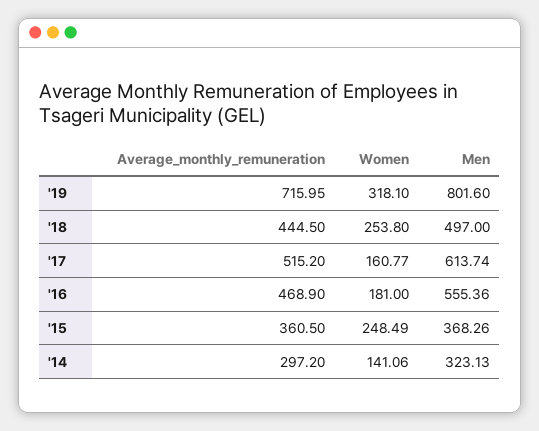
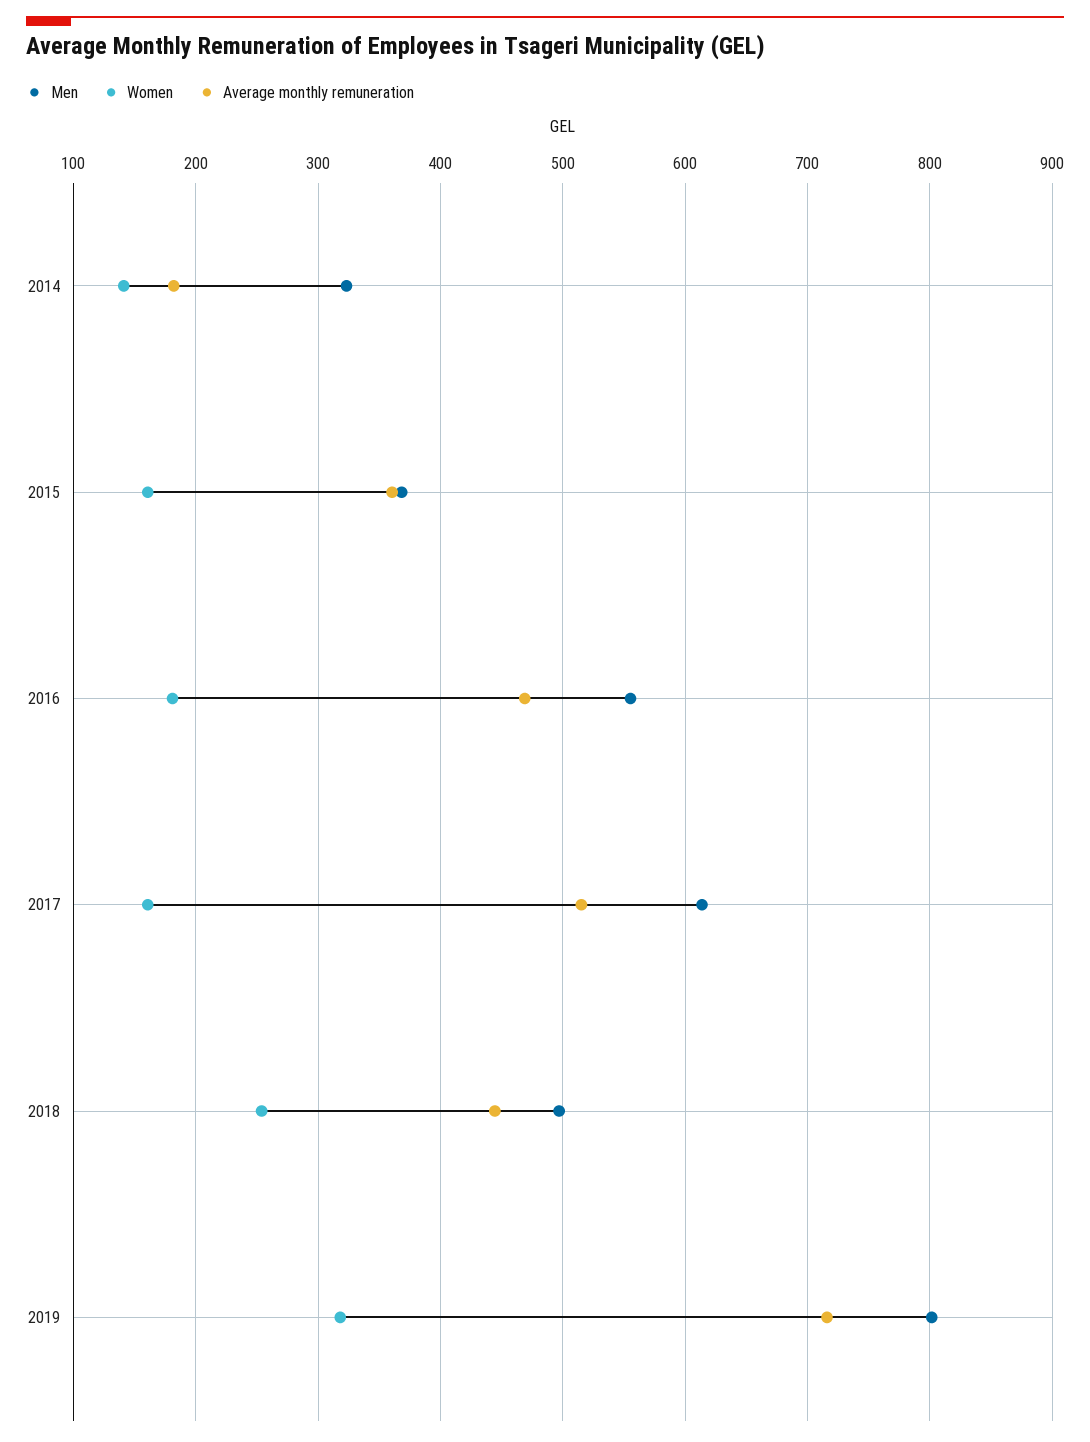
Women, '15: 248.49 -> 160
Average_monthly_remuneration, '14: 297.2 -> 180

